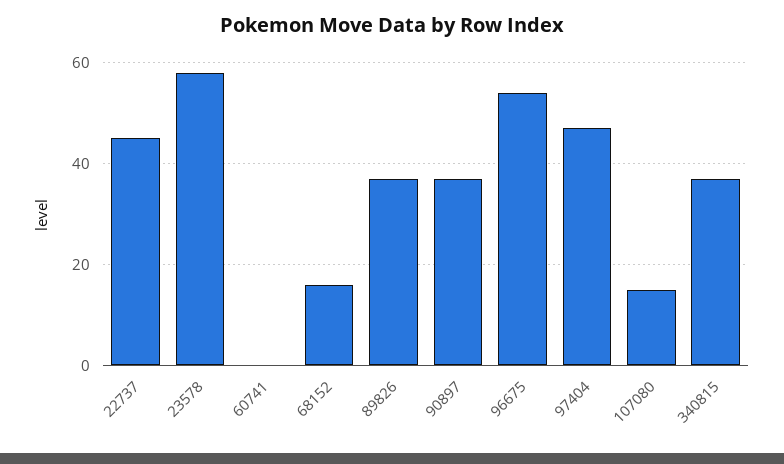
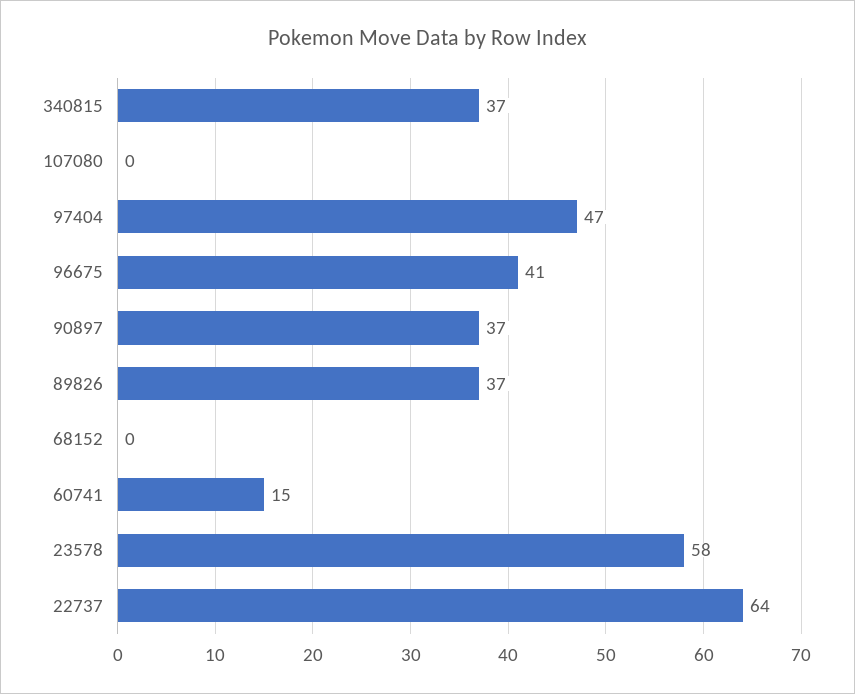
22737: 45 -> 64
60741: 0 -> 15
68152: 15 -> 0
96675: 55 -> 41
107080: 15 -> 0

